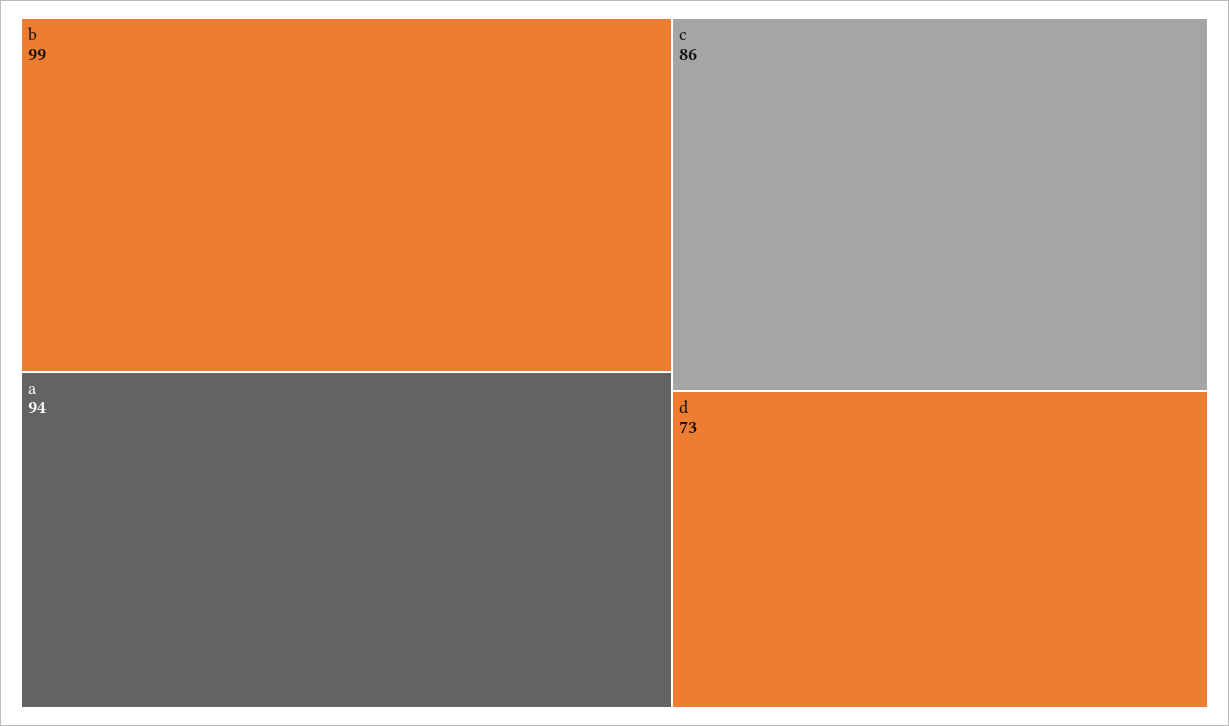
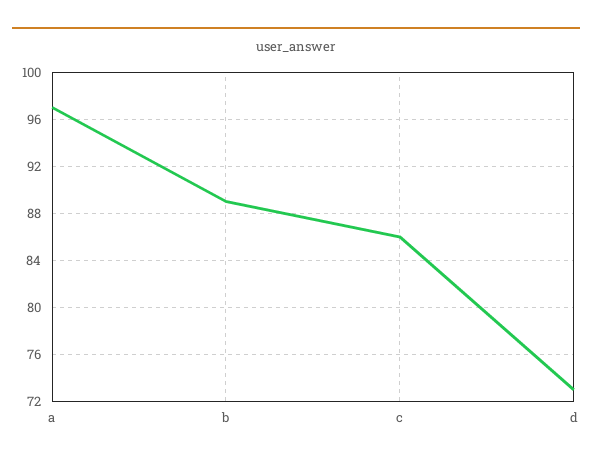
b: 99 -> 89
a: 94 -> 97

